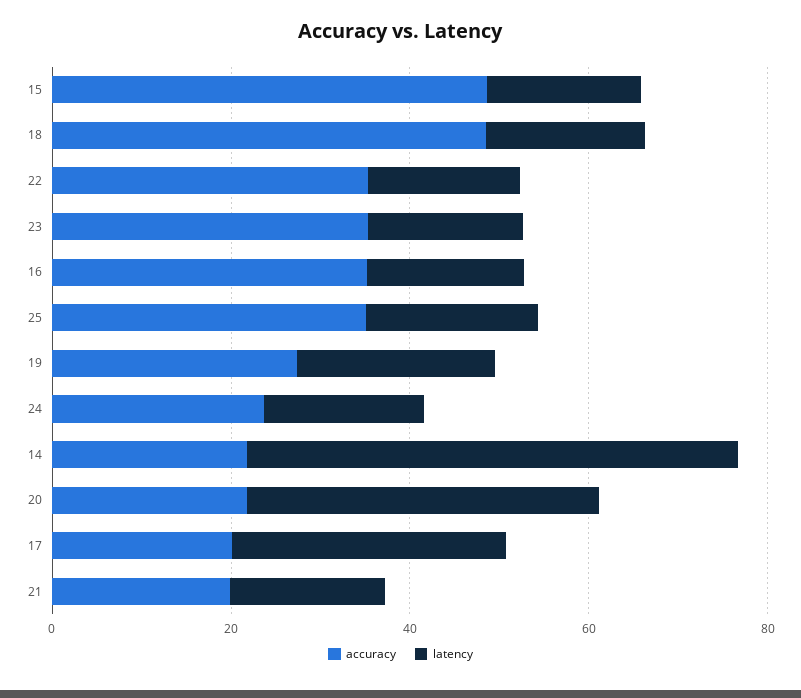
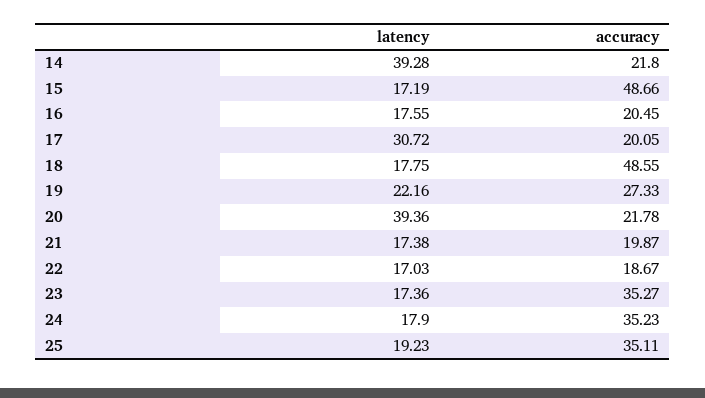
accuracy, 22: 35 -> 18.67
accuracy, 16: 35 -> 20.45
accuracy, 24: 25 -> 35.23
latency, 14: 55 -> 39.28

